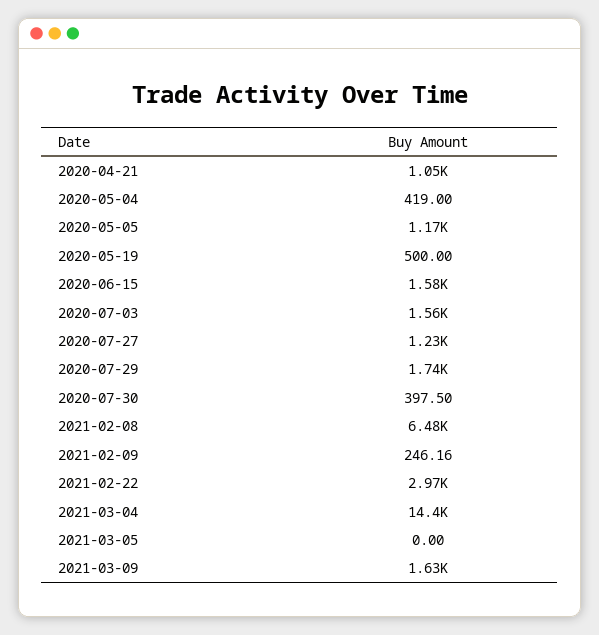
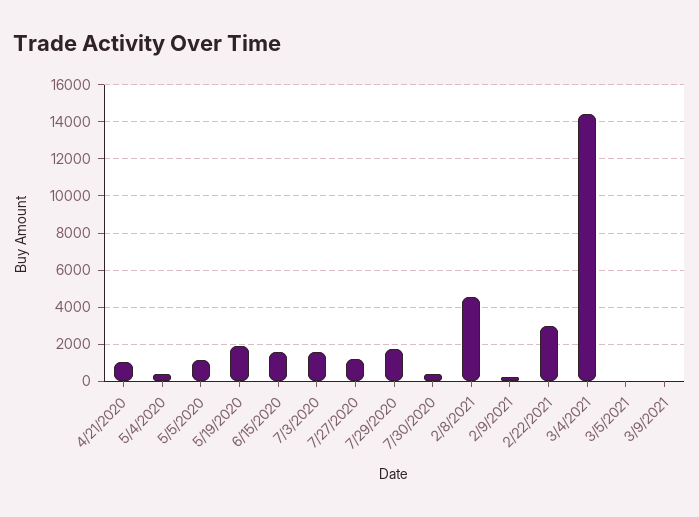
2020-05-19: 500 -> 2000
2021-02-08: 6480 -> 4500
2021-03-09: 1630 -> 0

